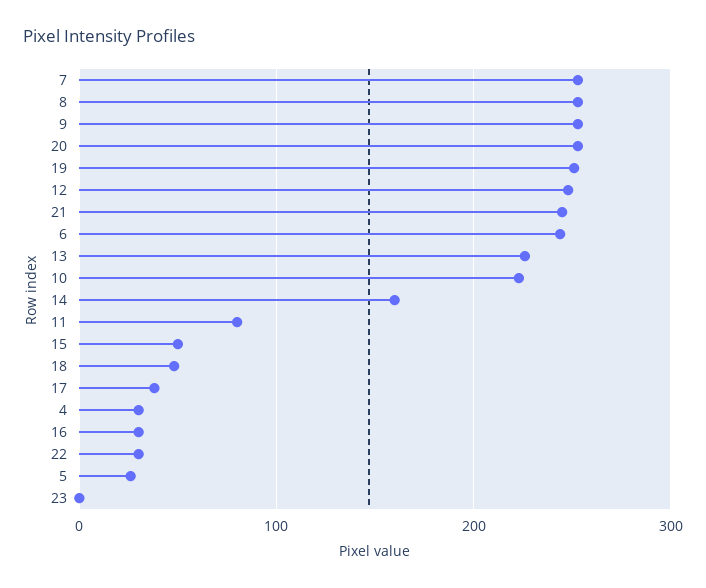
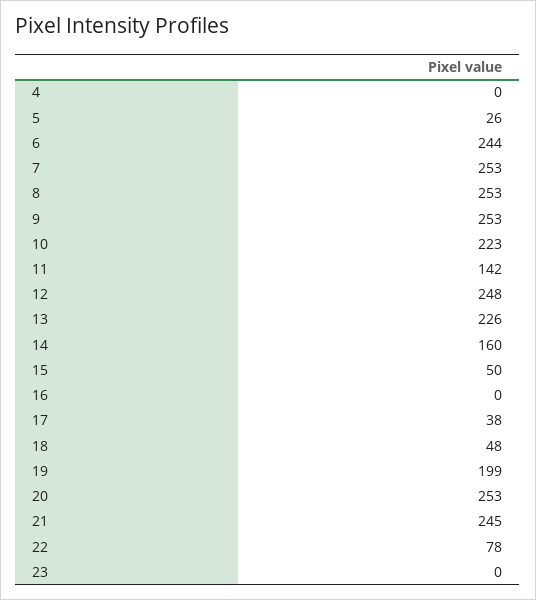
19: 250 -> 199
11: 80 -> 142
4: 30 -> 0
16: 30 -> 0
22: 30 -> 78

